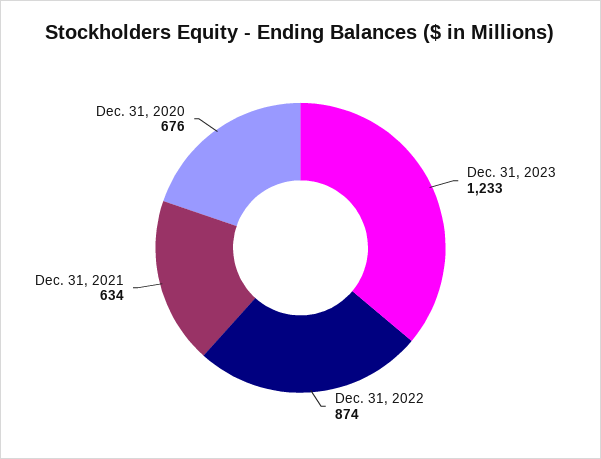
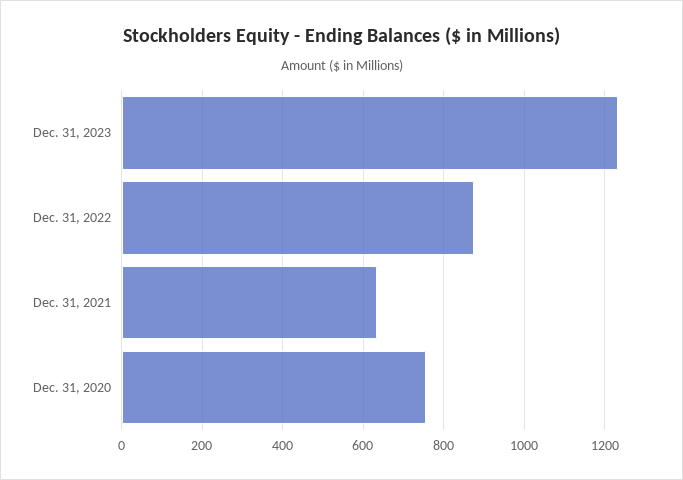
Dec. 31, 2020: 676 -> 760

